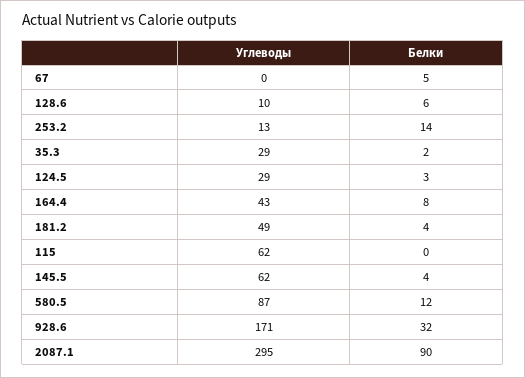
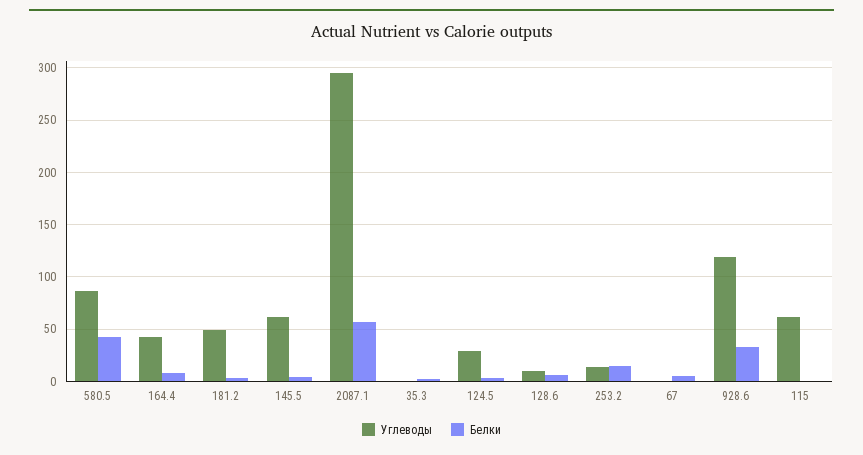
Углеводы, 35.3: 29 -> 0
Белки, 580.5: 12 -> 40
Углеводы, 928.6: 171 -> 120
Белки, 2087.1: 90 -> 60

